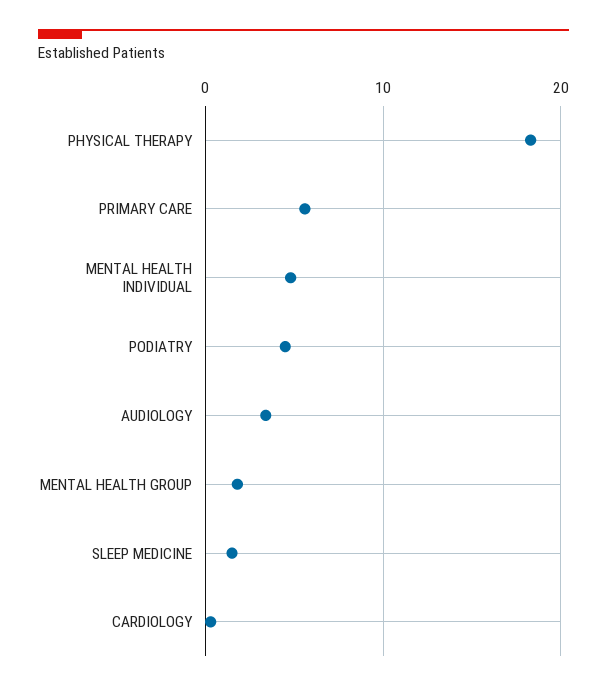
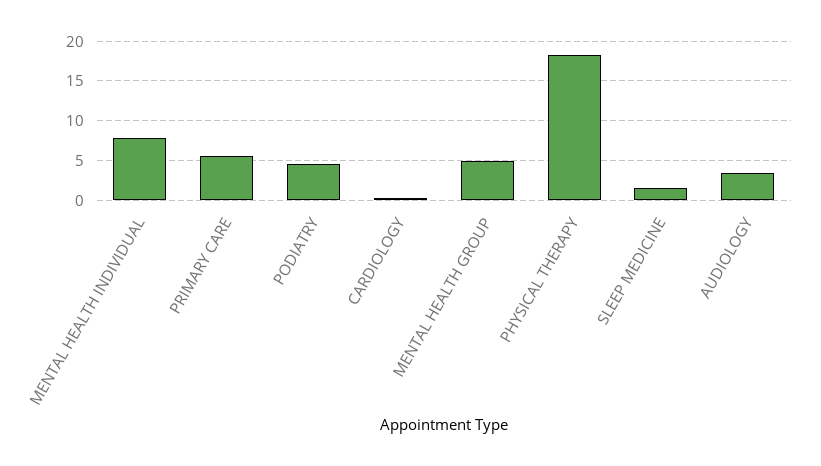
MENTAL HEALTH INDIVIDUAL: 5 -> 8
MENTAL HEALTH GROUP: 2 -> 5

